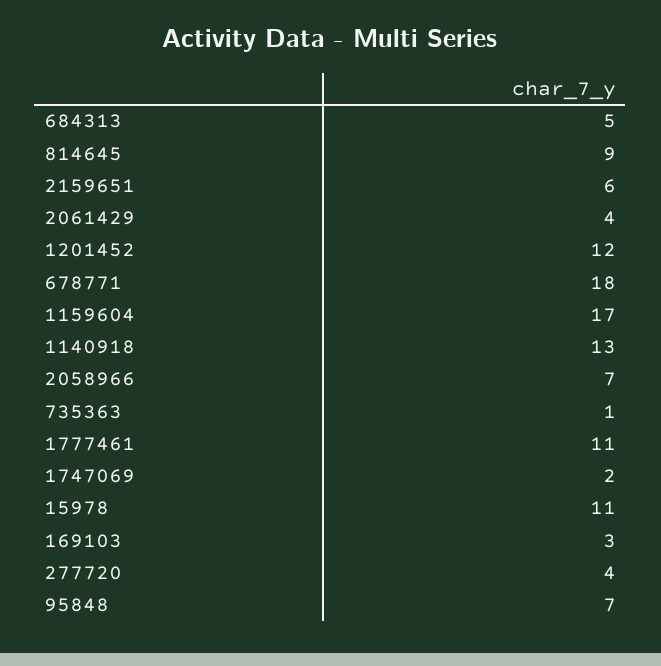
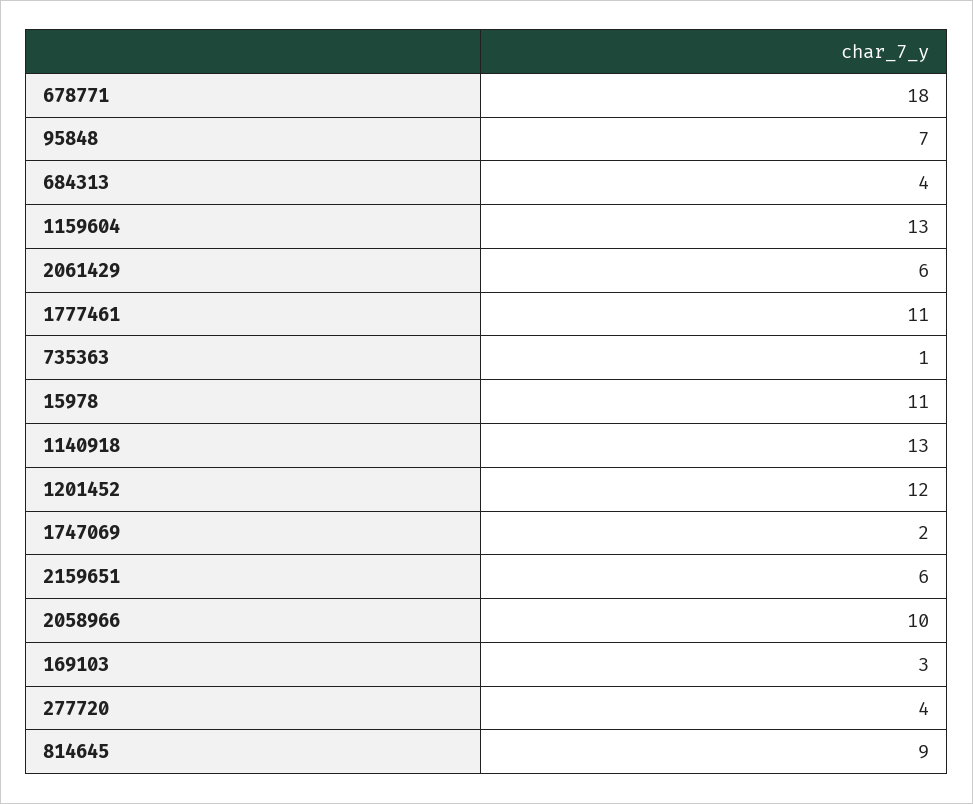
684313: 5 -> 4
2061429: 4 -> 6
1159604: 17 -> 13
2058966: 7 -> 10

